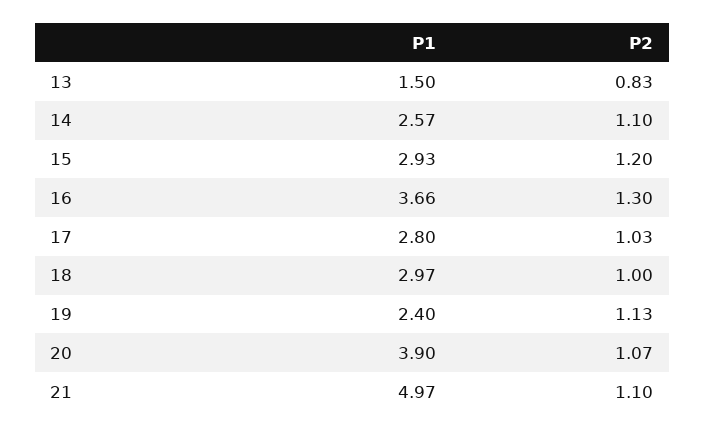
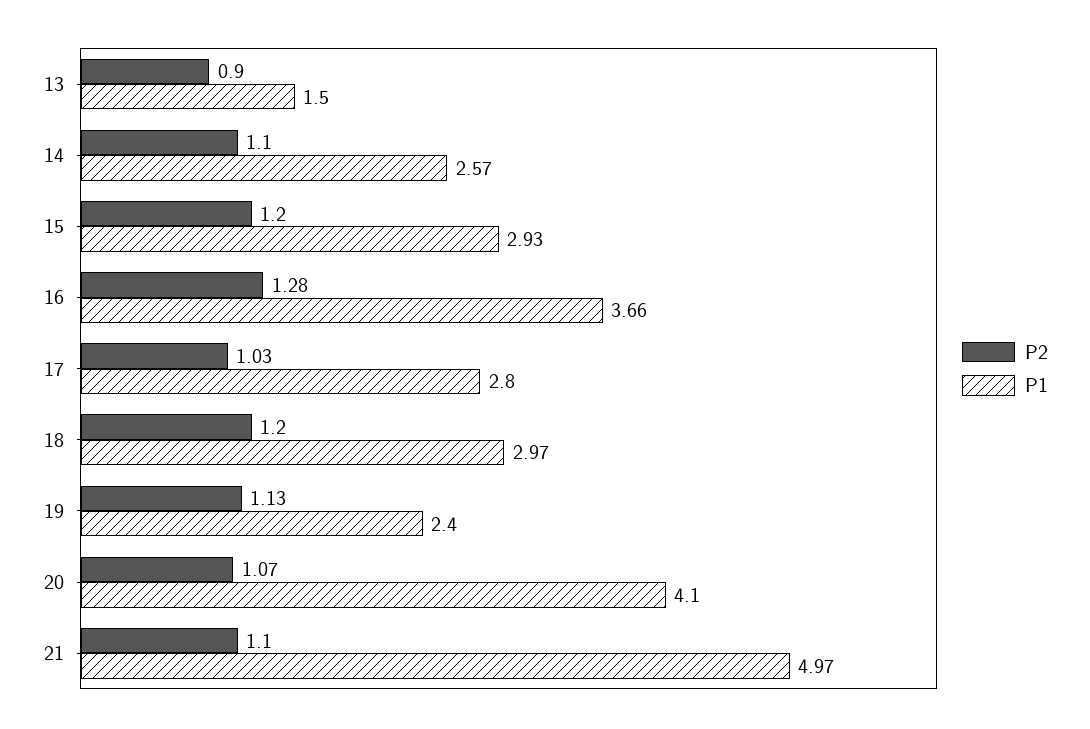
P2, 13: 0.83 -> 0.9
P2, 16: 1.3 -> 1.28
P2, 18: 1 -> 1.2
P1, 20: 3.9 -> 4.1

